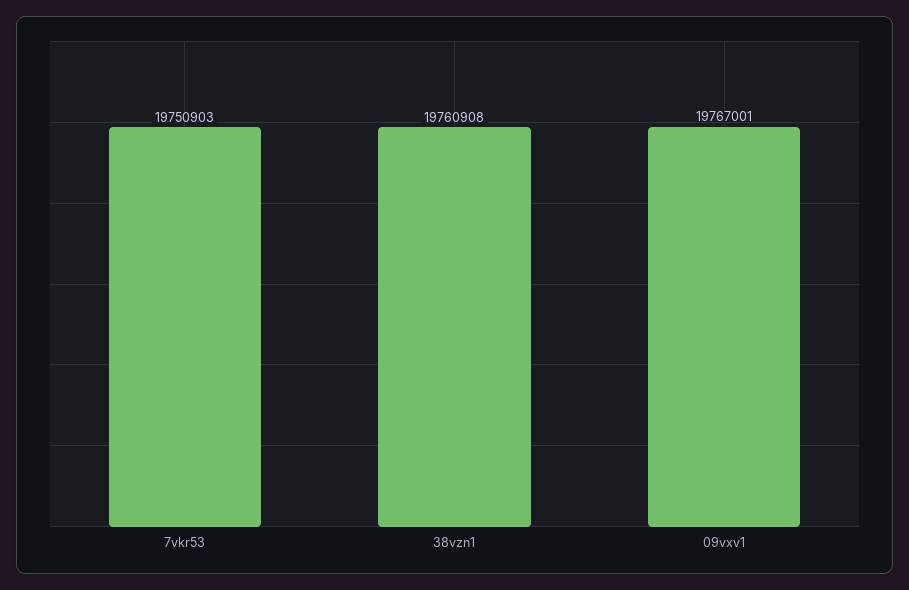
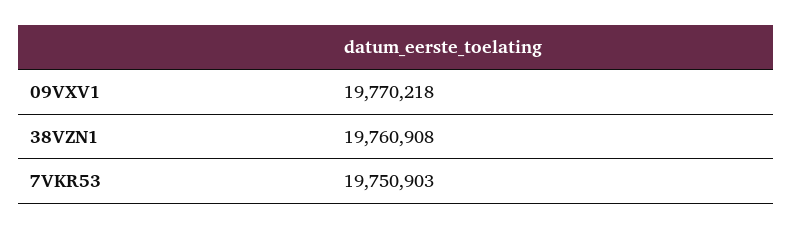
09vxv1: 19767001 -> 19770218

